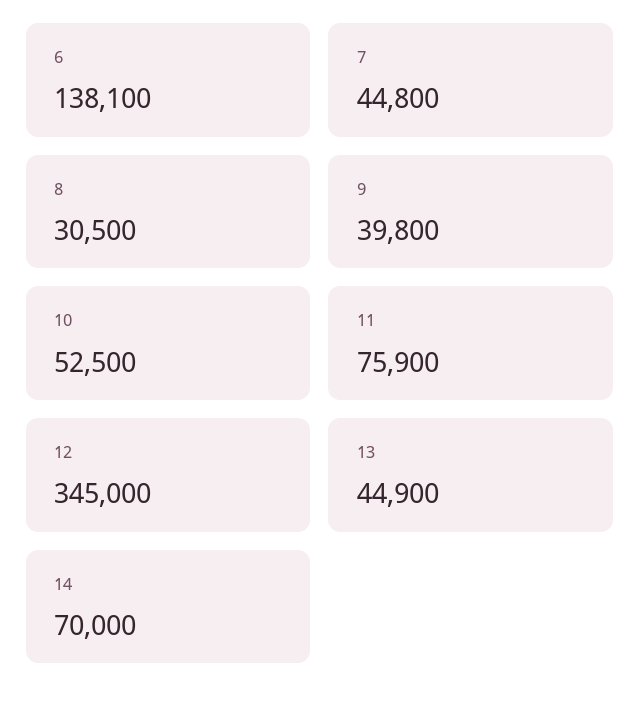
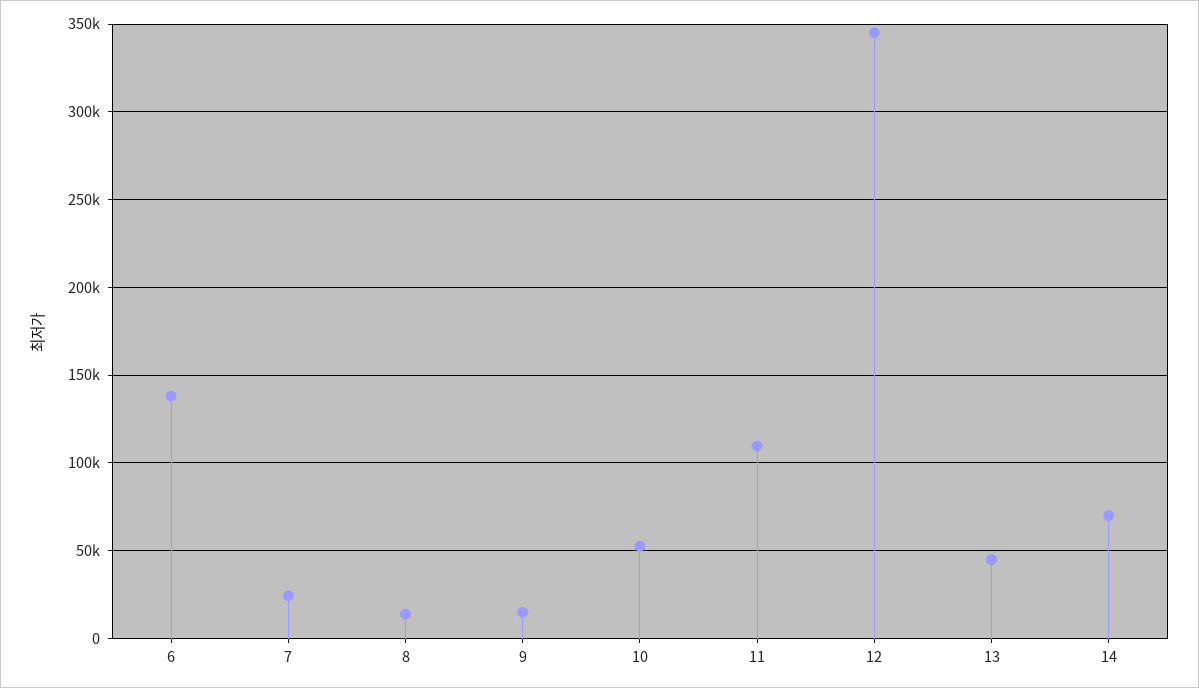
7: 44800 -> 25000
8: 30500 -> 15000
9: 39800 -> 15000
11: 75900 -> 110000

